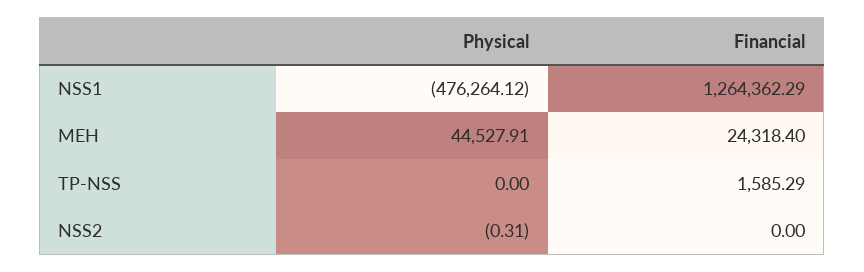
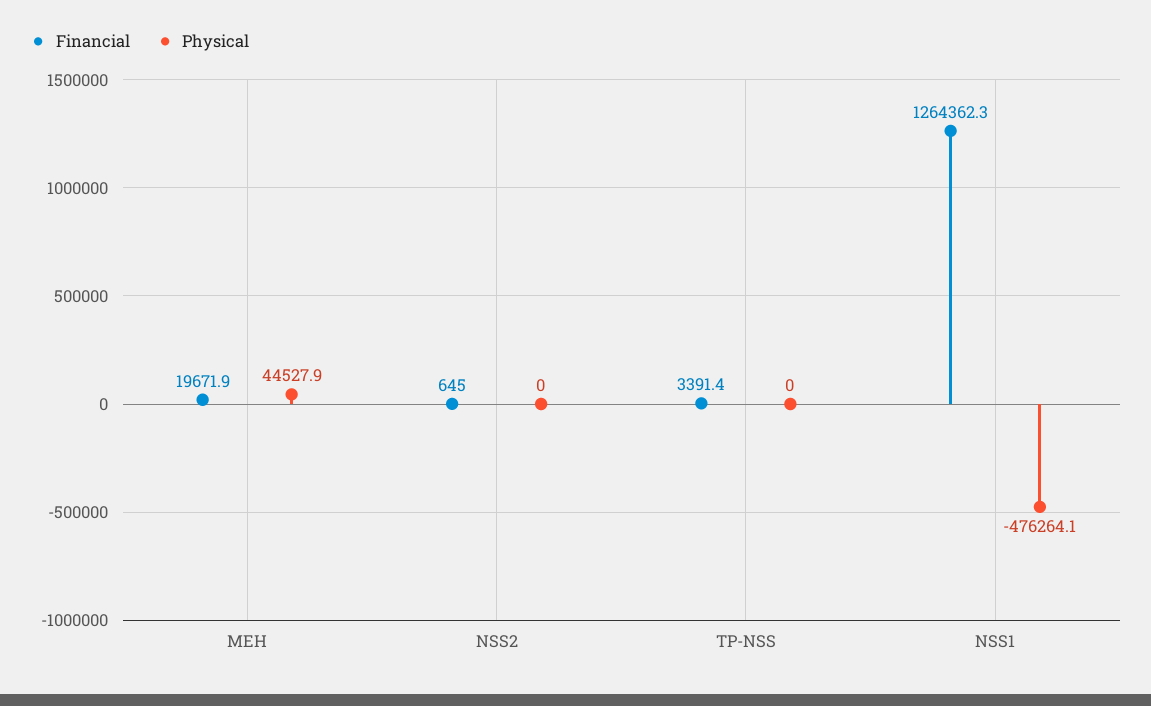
Financial, MEH: 24318.4 -> 19671.9
Financial, TP-NSS: 1585.29 -> 3391.4
Physical, NSS2: -0.31 -> 0
Financial, NSS2: 0 -> 645

